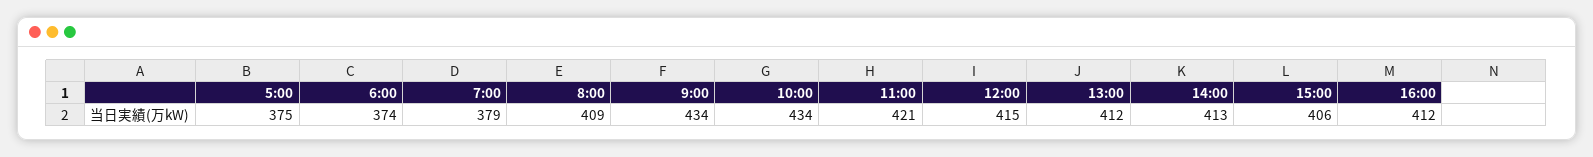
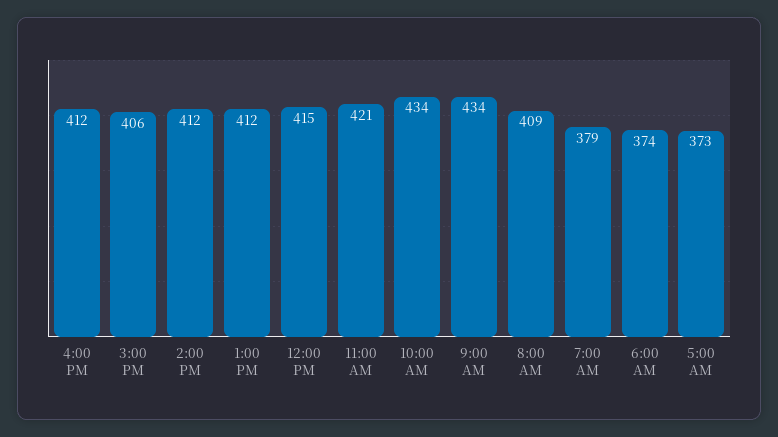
5:00: 375 -> 373
14:00: 413 -> 412

